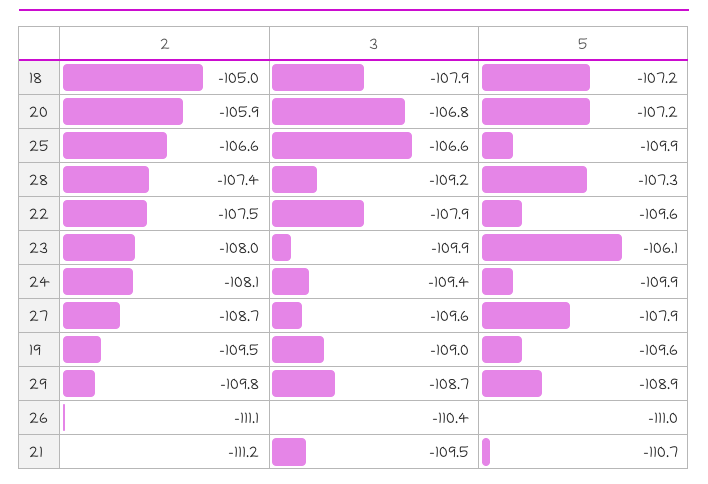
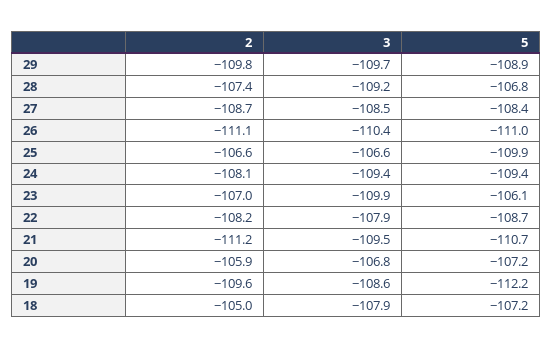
5, 28: -107.3 -> -106.8
2, 22: -107.5 -> -108.2
5, 22: -109.6 -> -108.7
2, 23: -108 -> -107
5, 24: -109.9 -> -109.4
3, 27: -109.6 -> -108.5
5, 27: -107.9 -> -108.4
2, 19: -109.5 -> -109.6
3, 19: -109 -> -108.6
5, 19: -109.6 -> -112.2
3, 29: -108.7 -> -109.7

